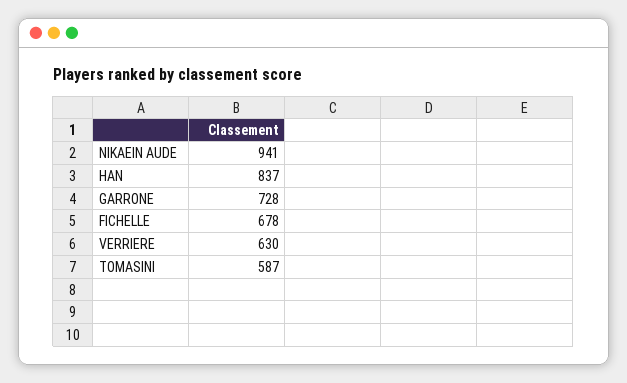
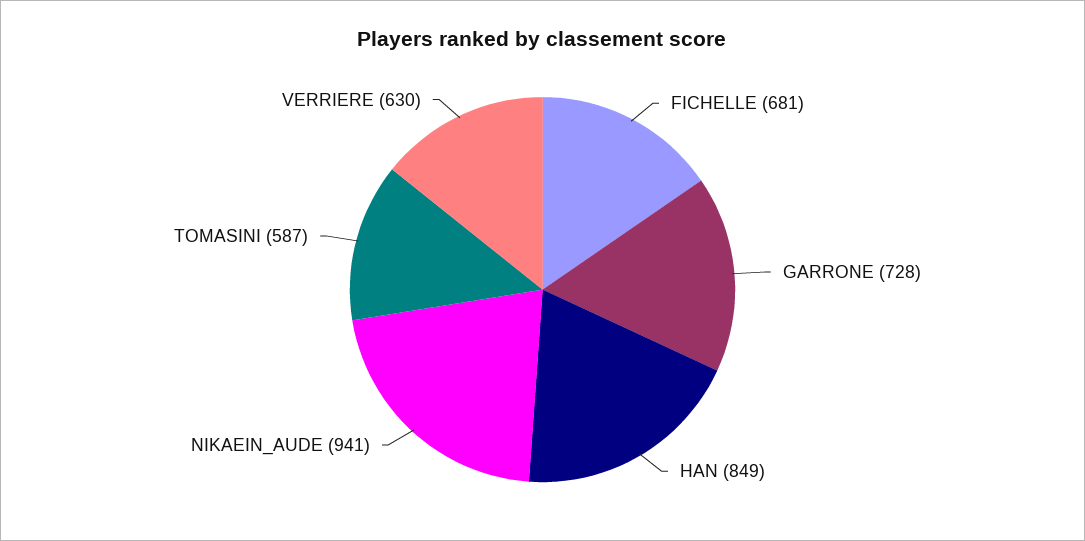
HAN: 837 -> 849
FICHELLE: 678 -> 681

